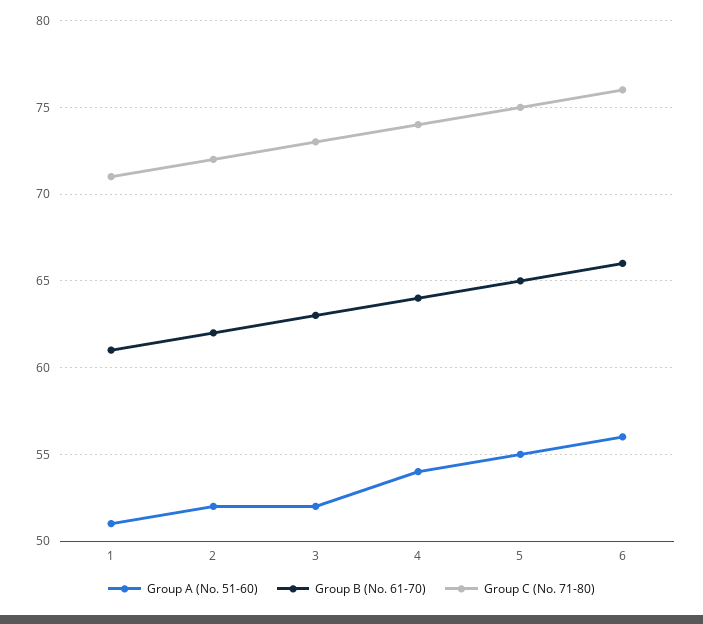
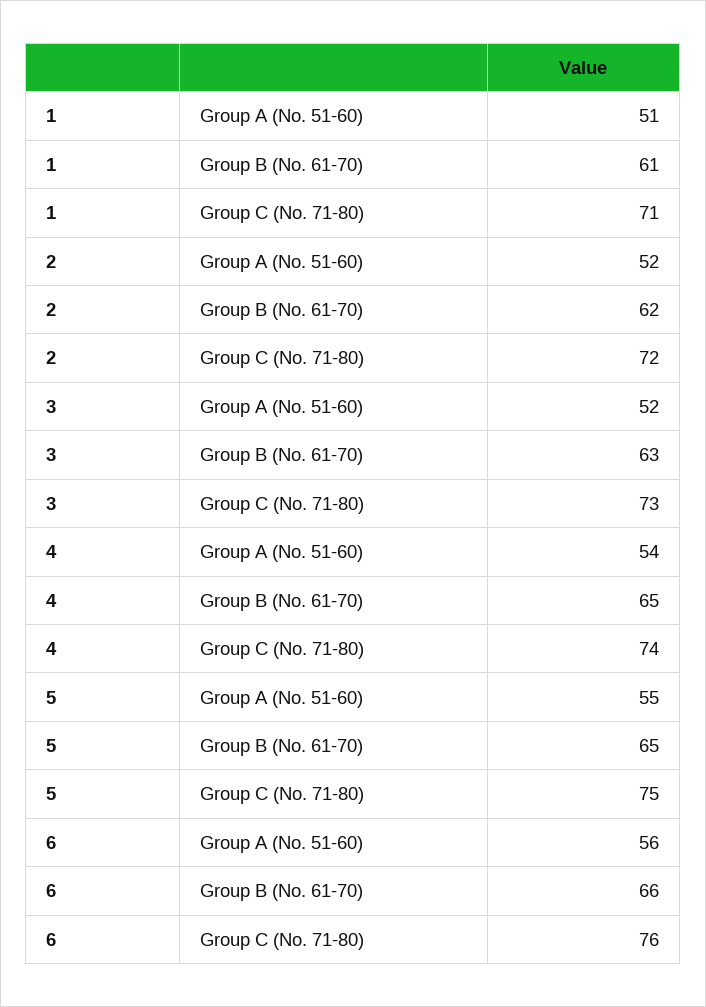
Group B (No. 61-70), 4: 64 -> 65

